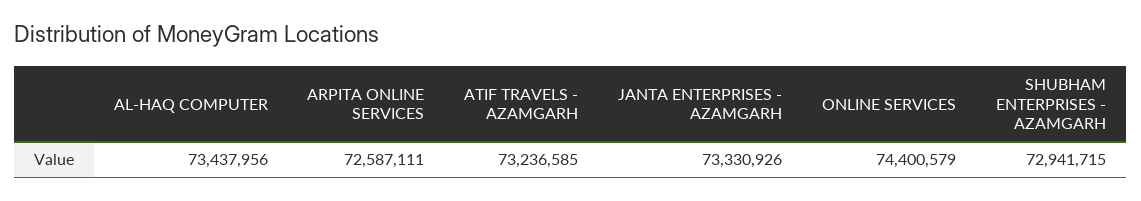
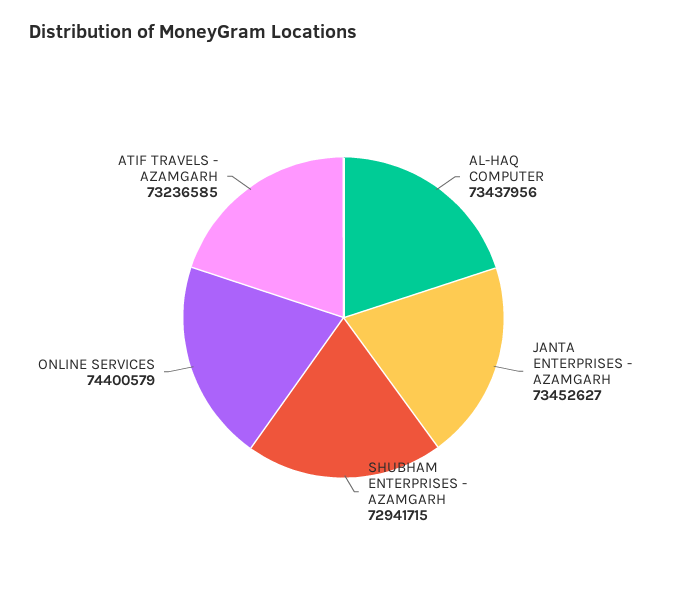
ARPITA ONLINE SERVICES: 72587111 -> none
JANTA ENTERPRISES - AZAMGARH: 73330926 -> 73452627

